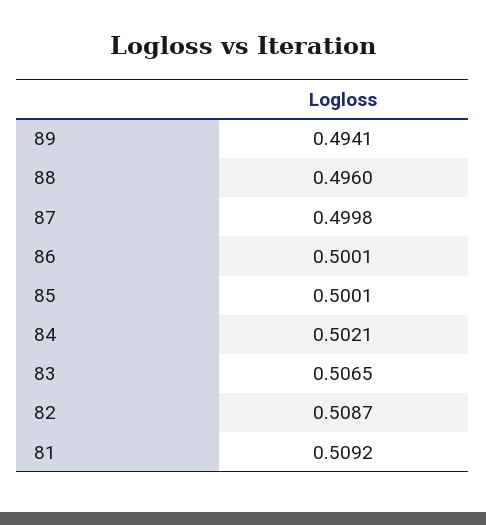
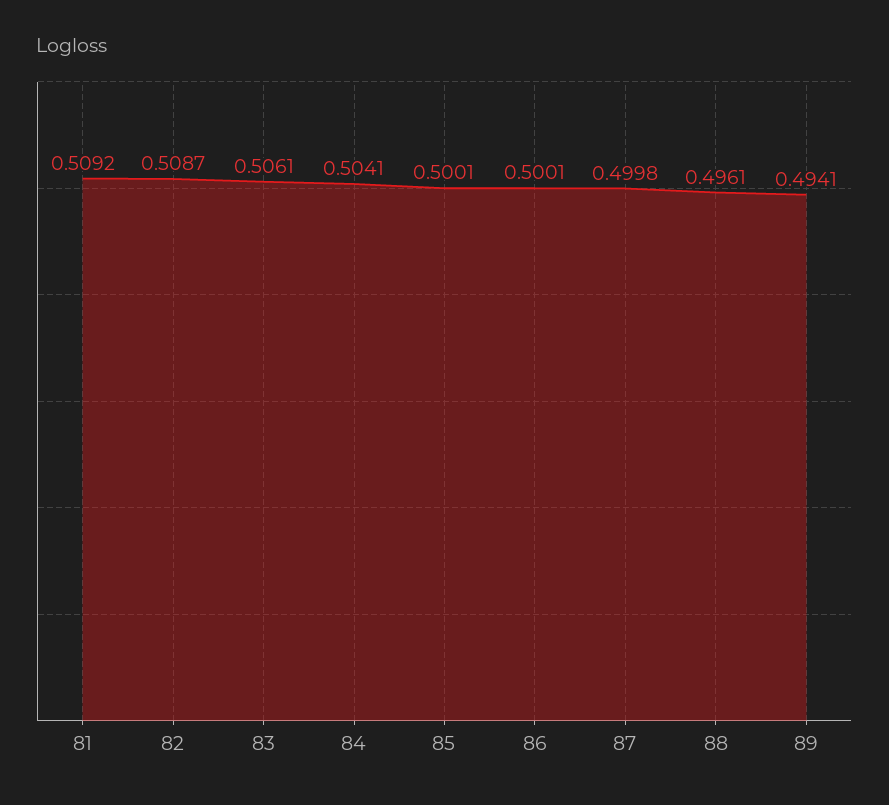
88: 0.496 -> 0.4961
84: 0.5021 -> 0.5041
83: 0.5065 -> 0.5061

